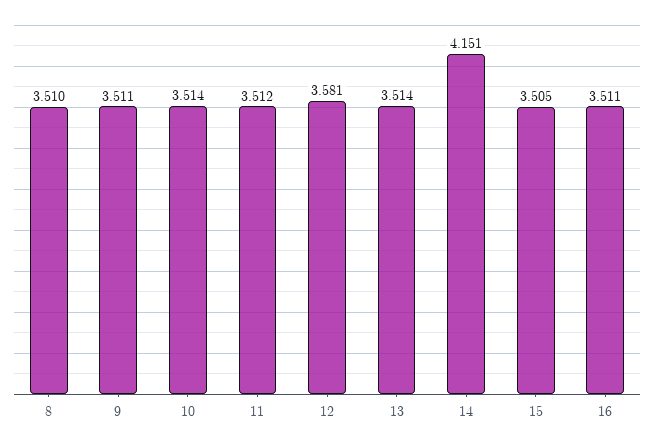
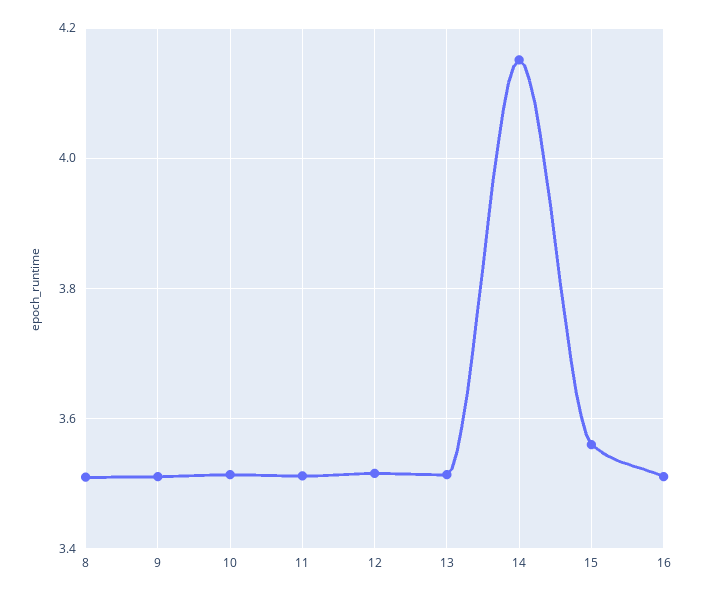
12: 3.581 -> 3.52
15: 3.505 -> 3.56

